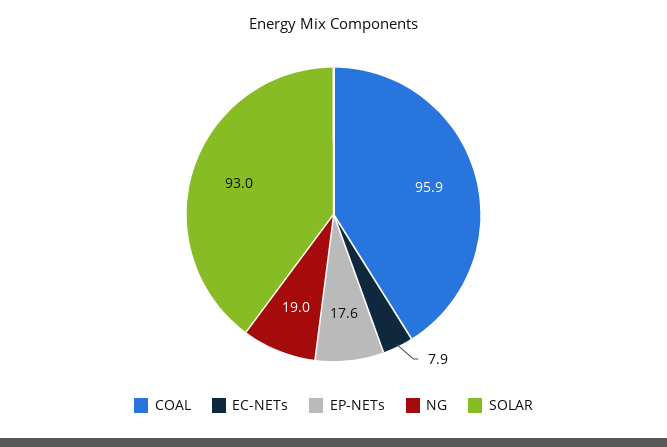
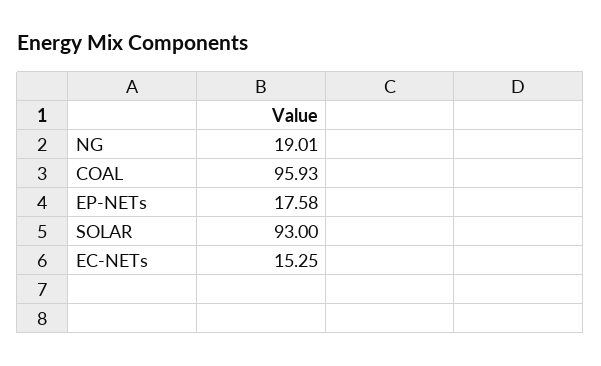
EC-NETs: 7.9 -> 15.25

